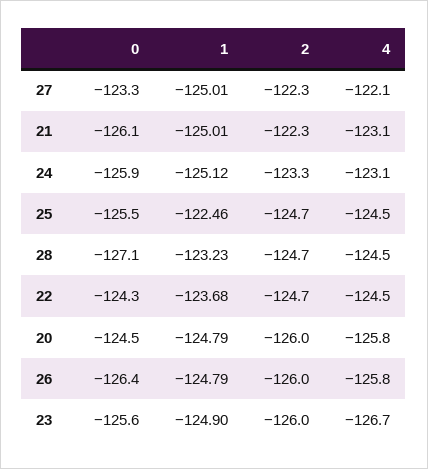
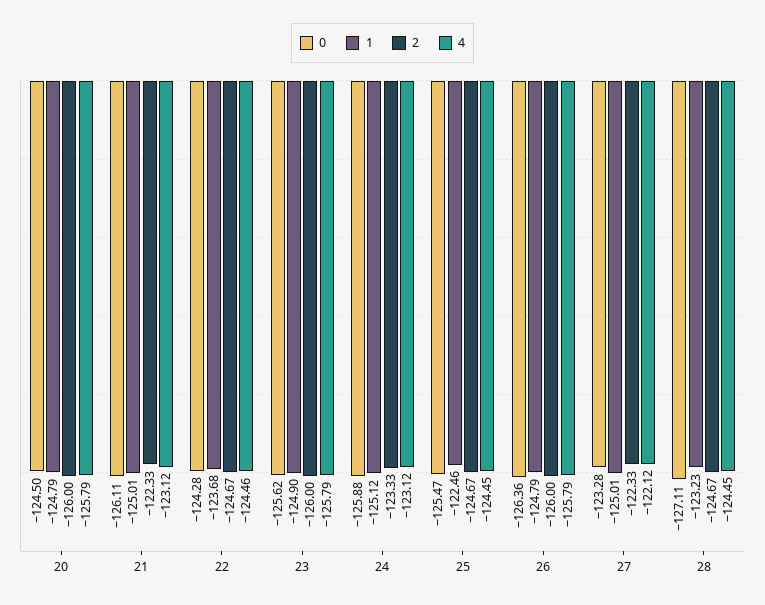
4, 23: -126.7 -> -125.79

